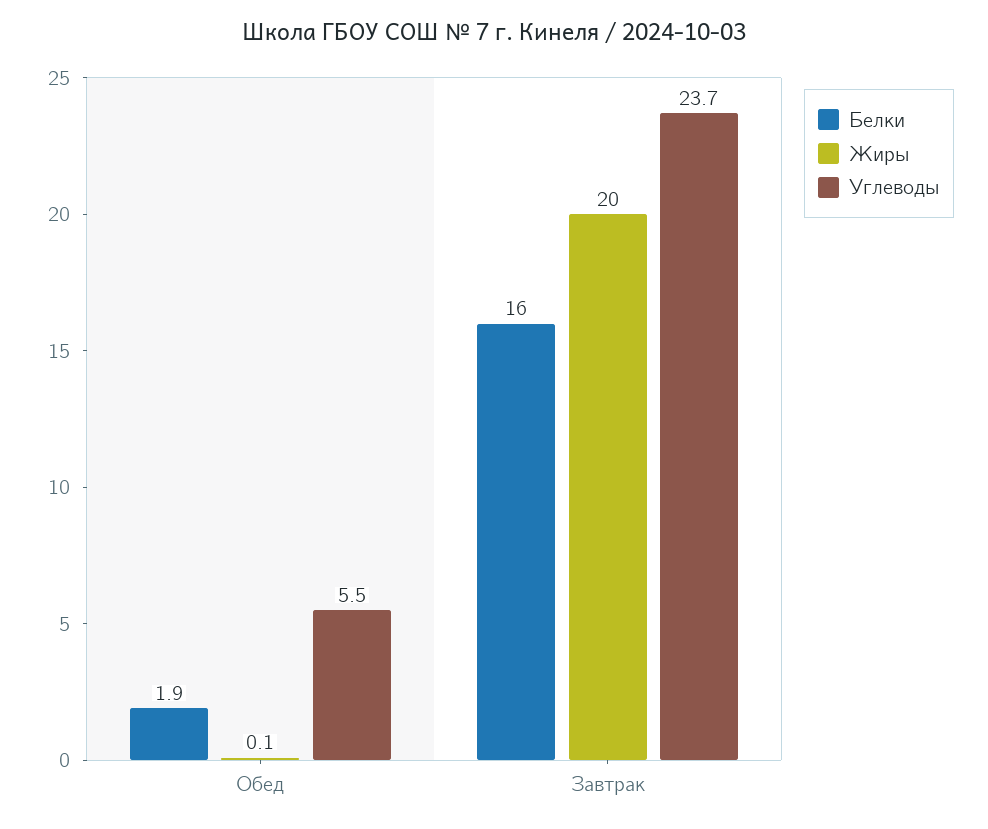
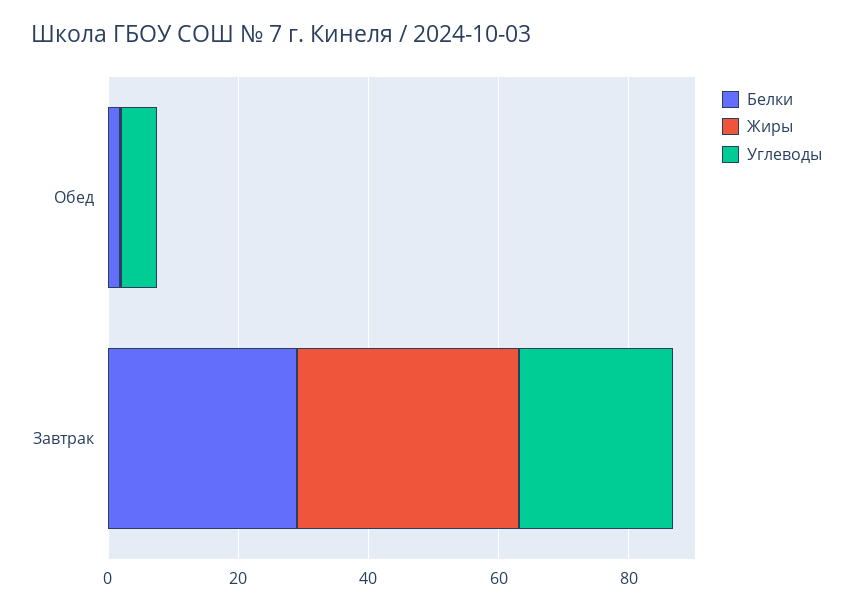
Белки, Завтрак: 16 -> 30
Жиры, Завтрак: 20 -> 35

